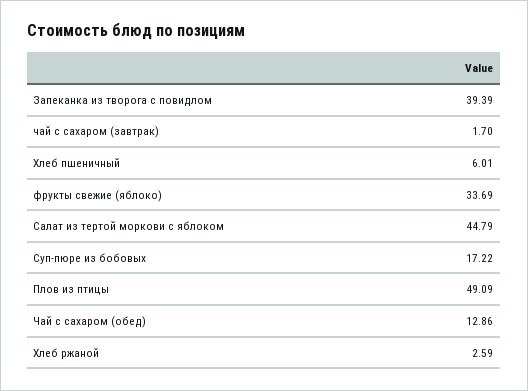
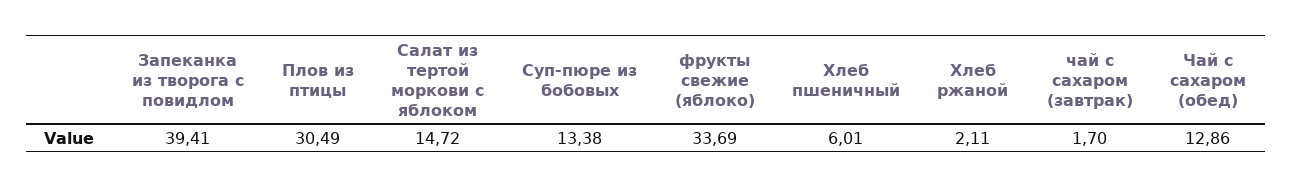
Запеканка из творога с повидлом: 39.39 -> 39.41
Салат из тертой моркови с яблоком: 44.79 -> 14.72
Суп-пюре из бобовых: 17.22 -> 13.38
Плов из птицы: 49.09 -> 30.49
Хлеб ржаной: 2.59 -> 2.11

